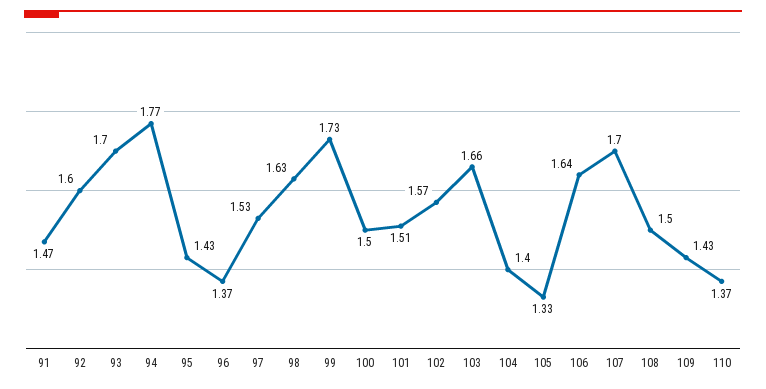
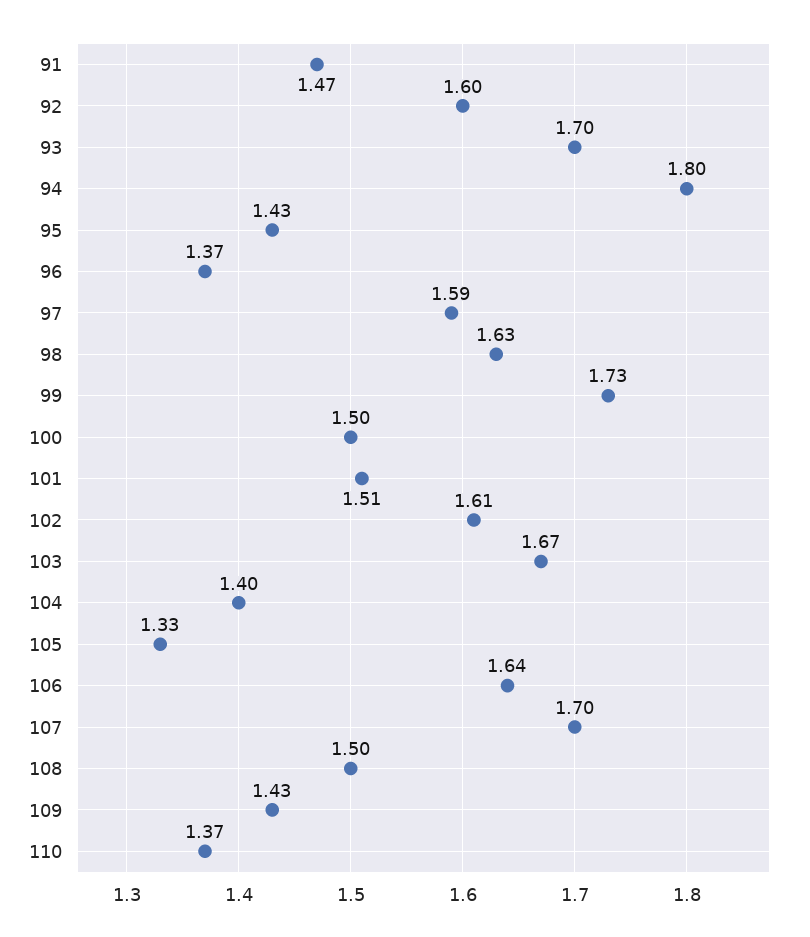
94: 1.77 -> 1.8
97: 1.53 -> 1.59
102: 1.57 -> 1.61
103: 1.66 -> 1.67

